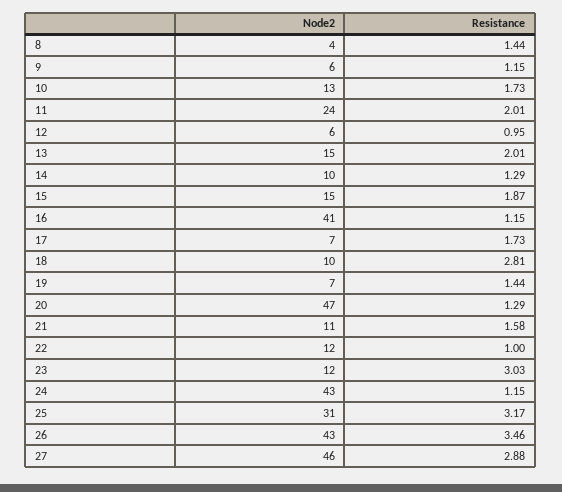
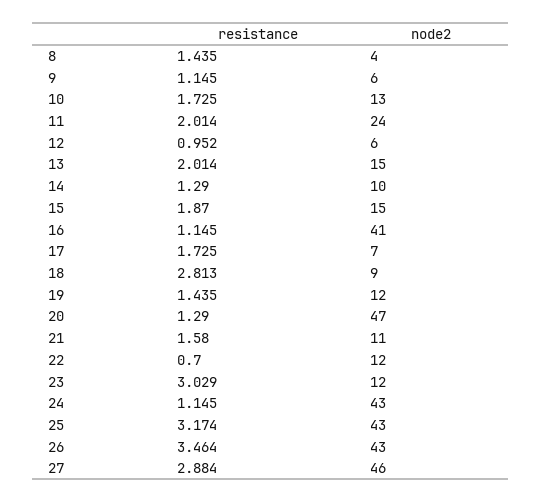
Node2, 18: 10 -> 9
Node2, 19: 7 -> 12
Resistance, 22: 1 -> 0.7
Node2, 25: 31 -> 43

